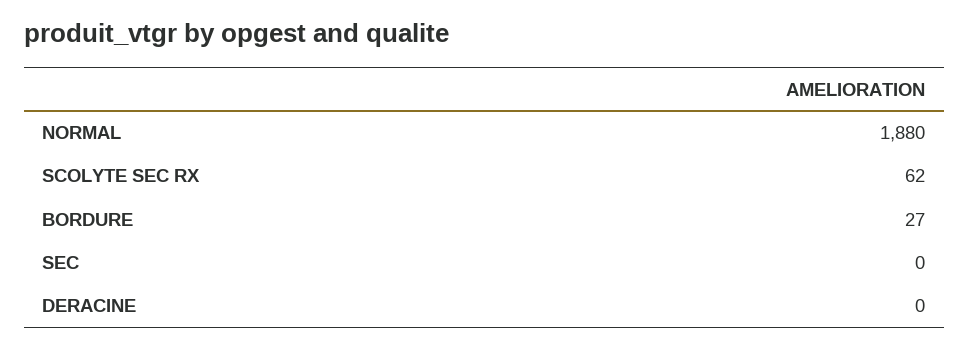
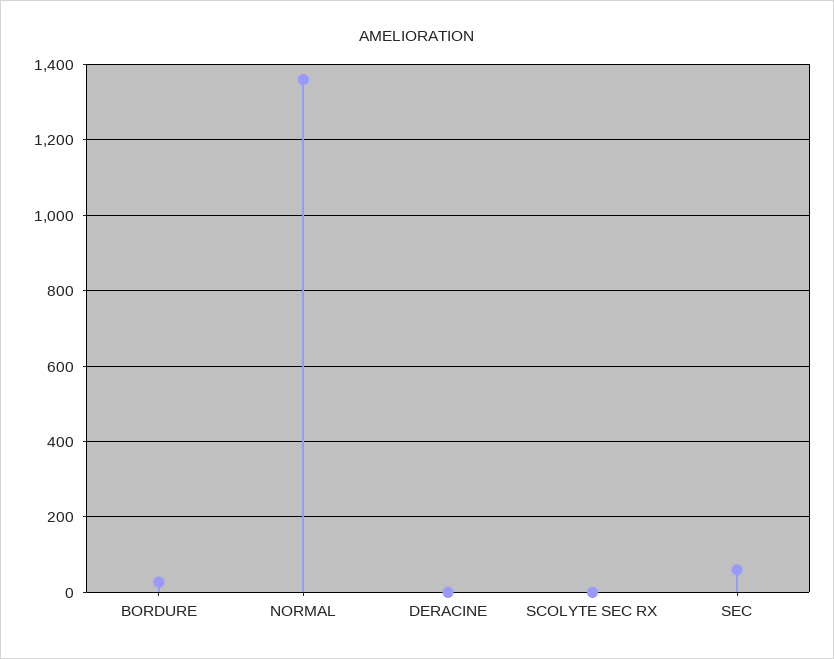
NORMAL: 1880 -> 1360
SCOLYTE SEC RX: 62 -> 0
SEC: 0 -> 60

